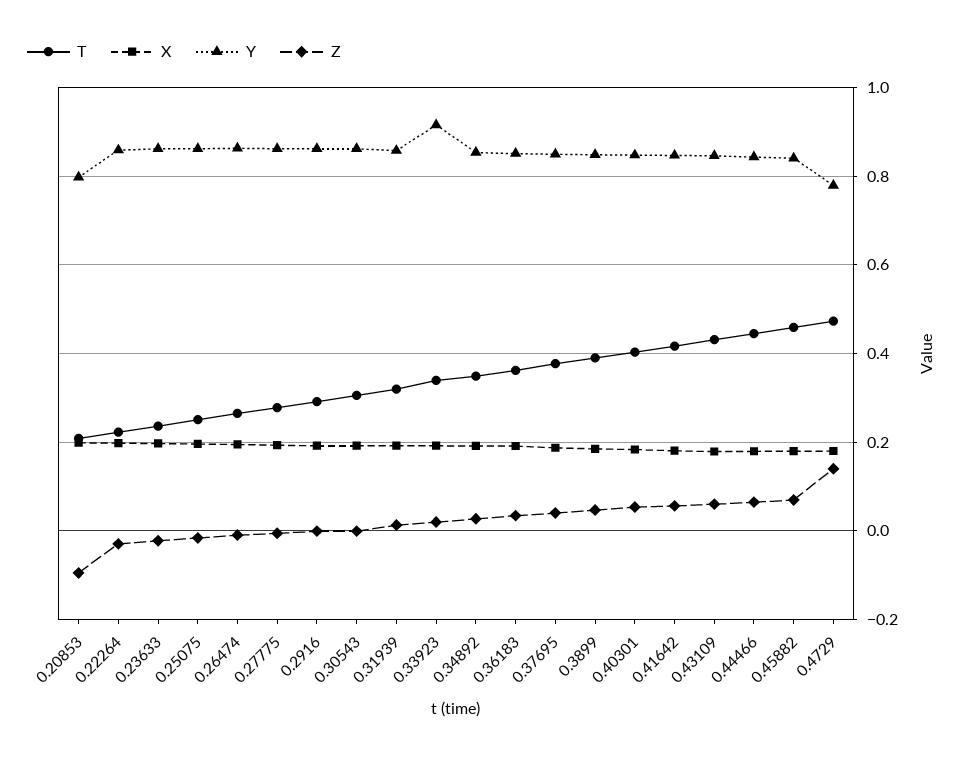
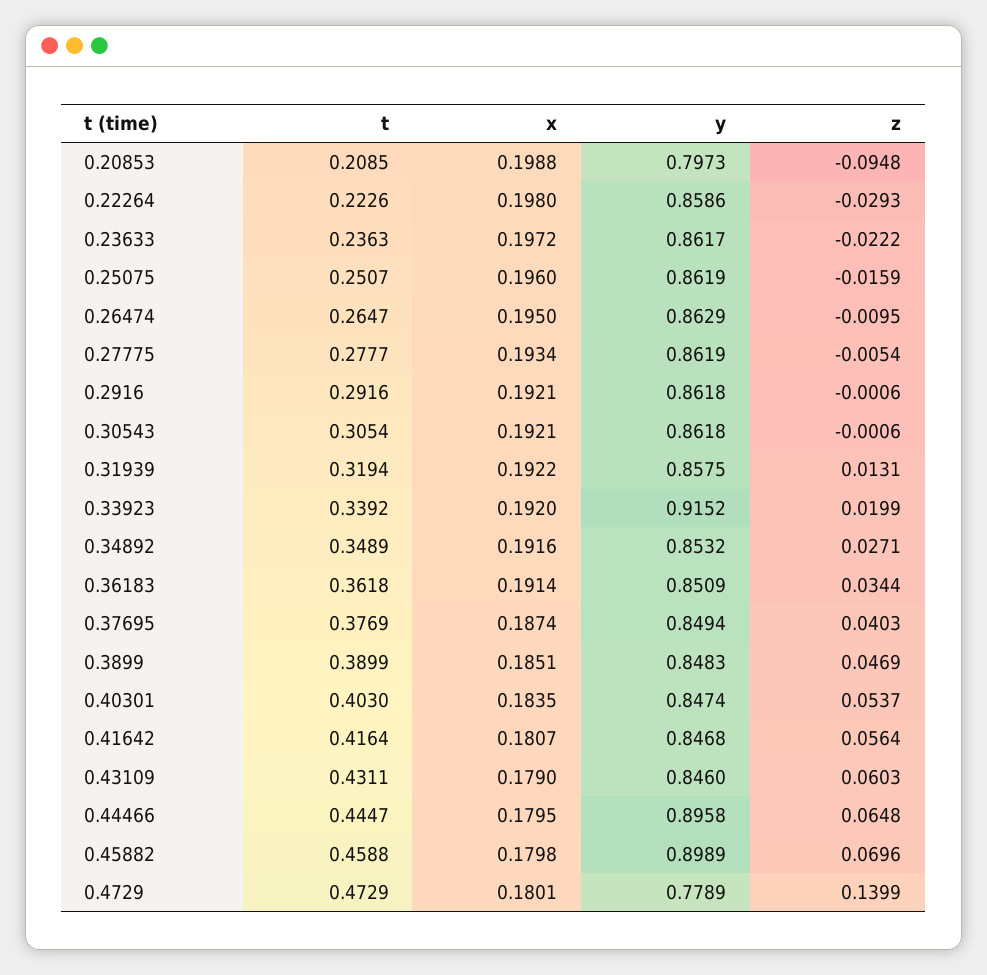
Y, 0.44466: 0.84 -> 0.8958
Y, 0.45882: 0.84 -> 0.8989

